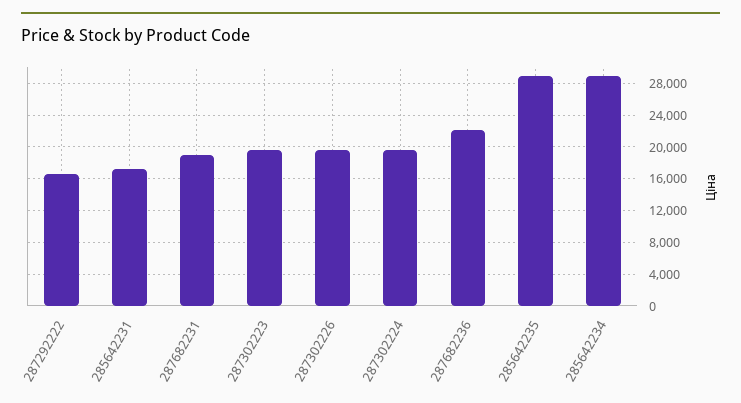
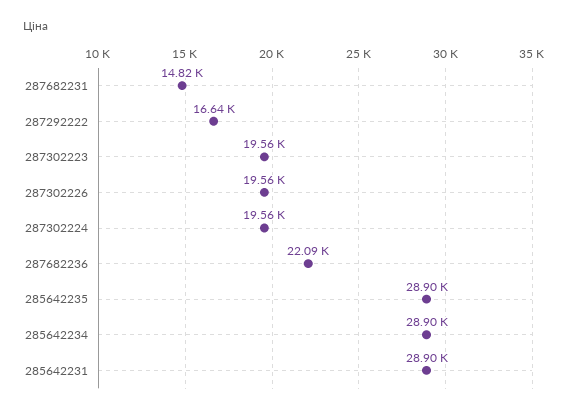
285642231: 17000 -> 28900
287682231: 19000 -> 14820

